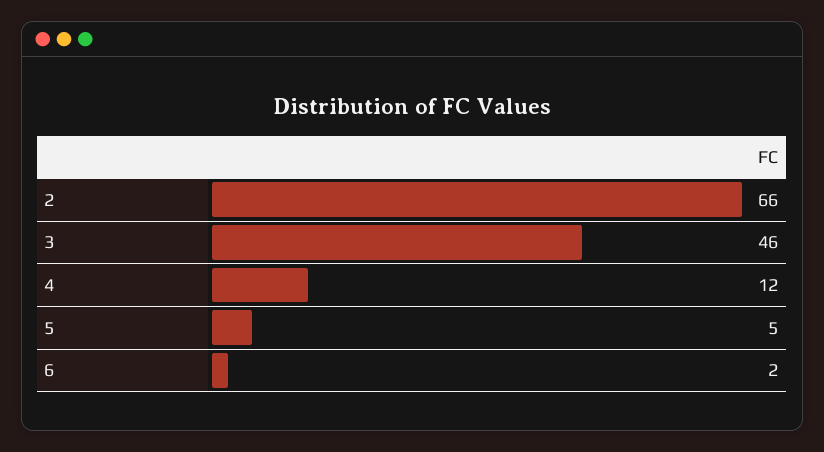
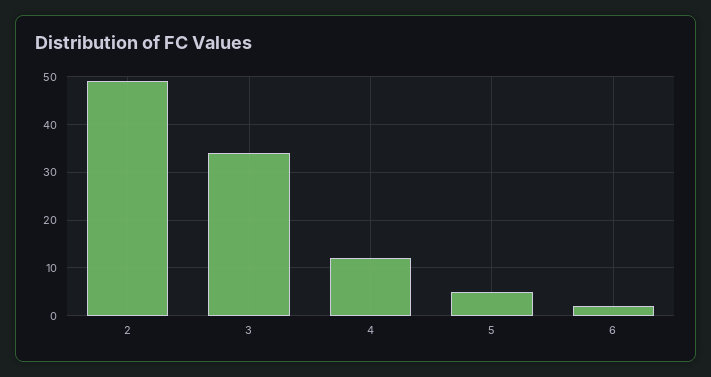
2: 66 -> 50
3: 46 -> 35

